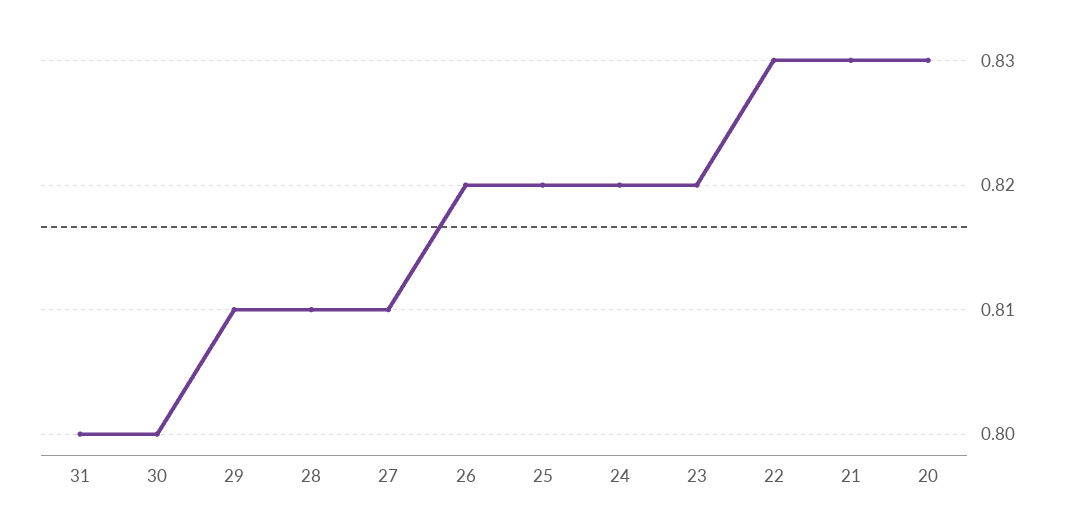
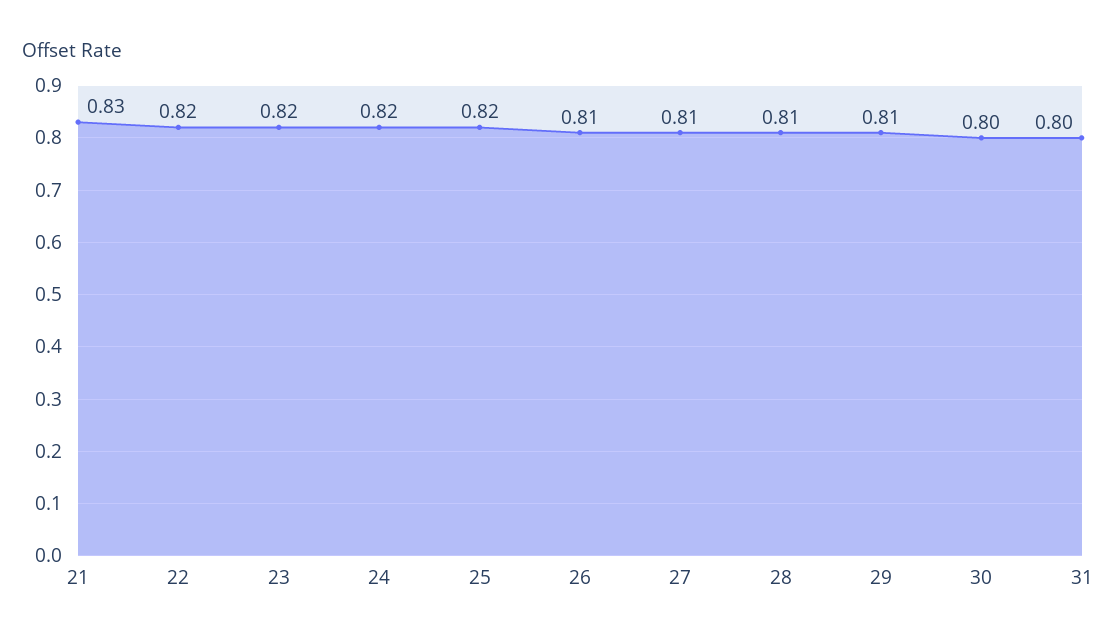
26: 0.82 -> 0.81
22: 0.83 -> 0.82
20: 0.83 -> none

